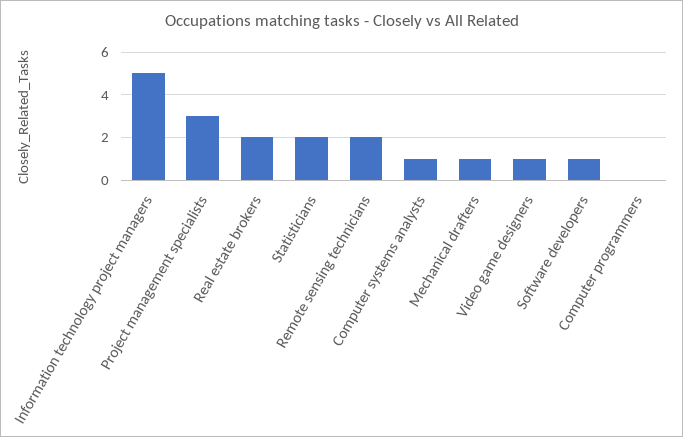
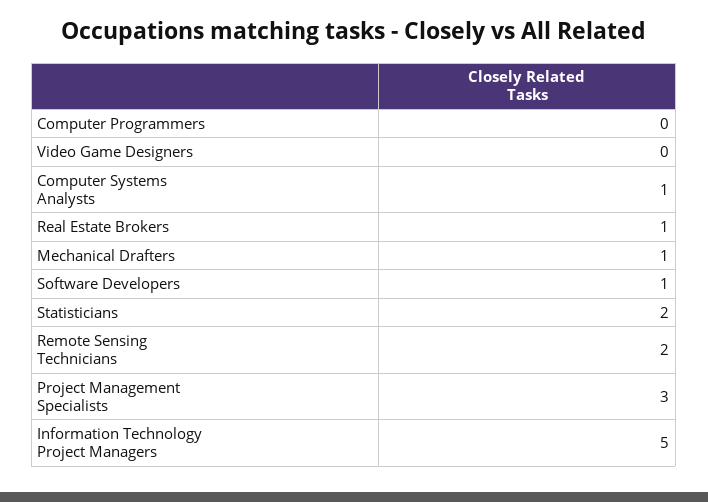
Real estate brokers: 2 -> 1
Video game designers: 1 -> 0

